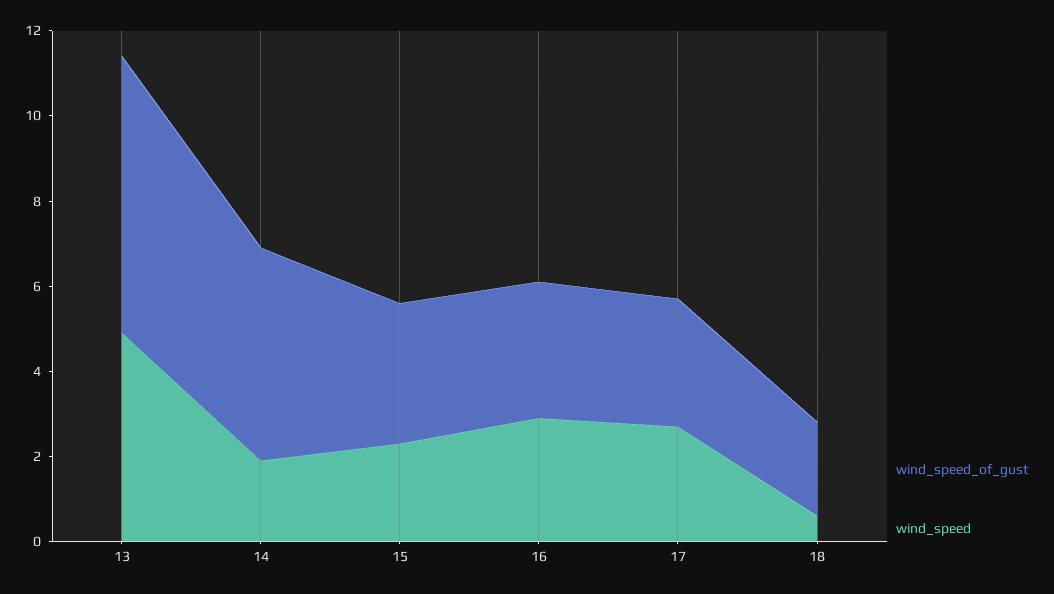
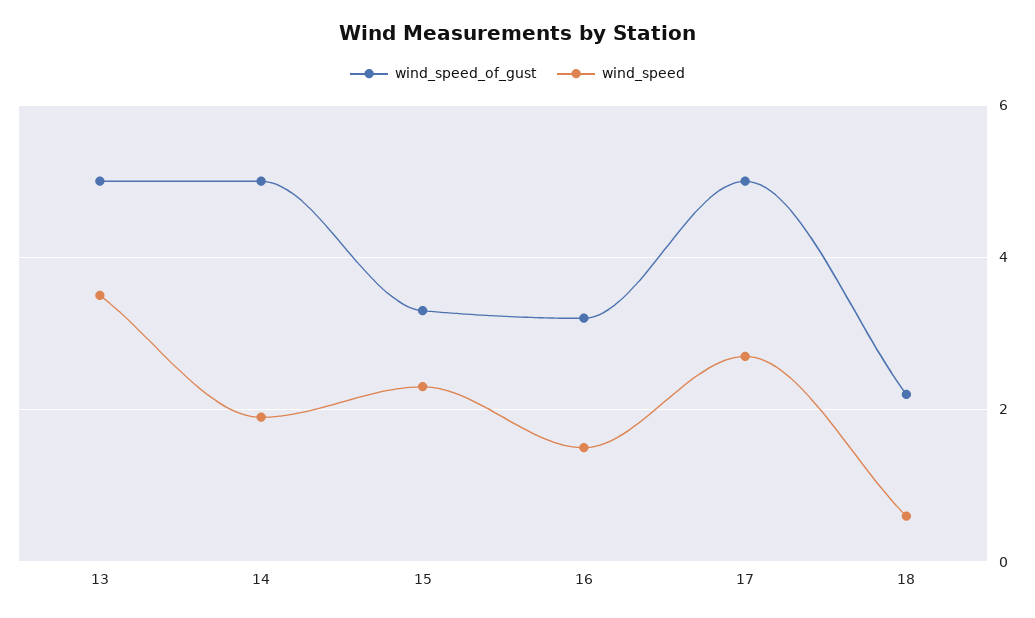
wind_speed_of_gust, 13: 6.5 -> 5
wind_speed, 13: 5 -> 3.5
wind_speed, 16: 3 -> 1.5
wind_speed_of_gust, 17: 3 -> 5

